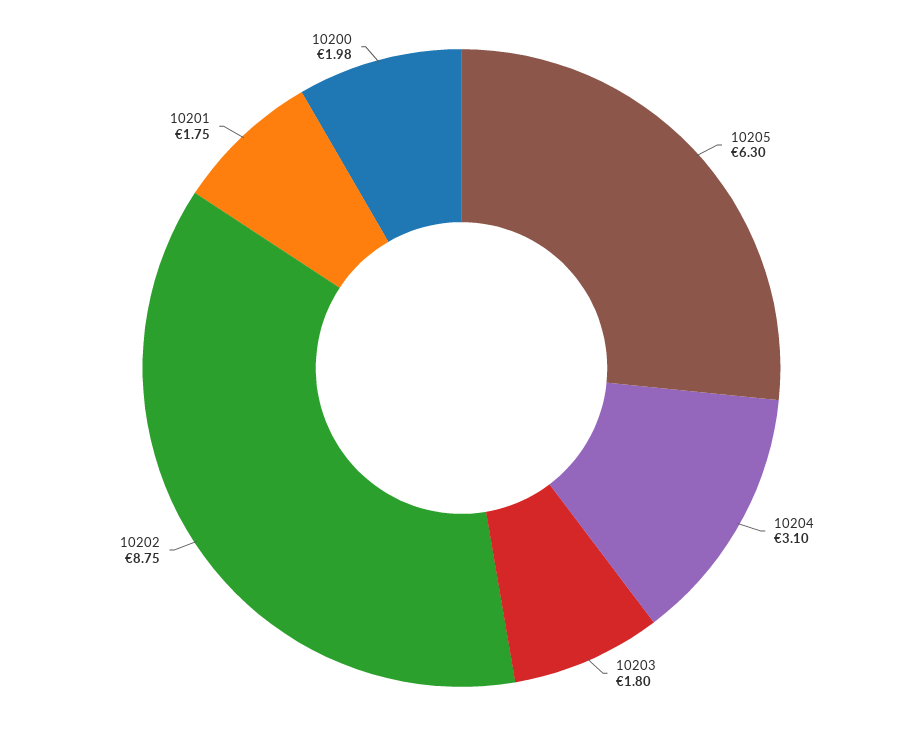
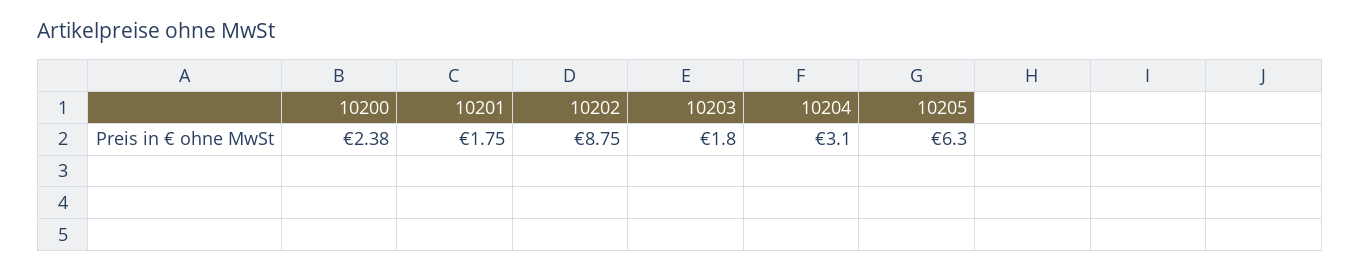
10200: 1.98 -> 2.38

